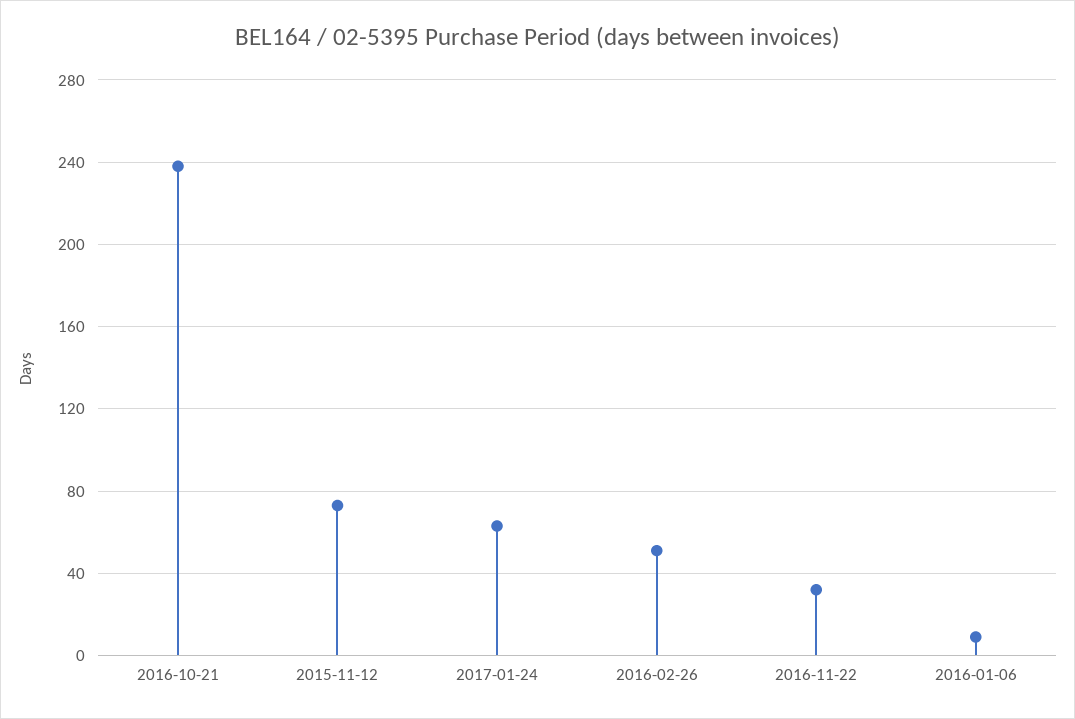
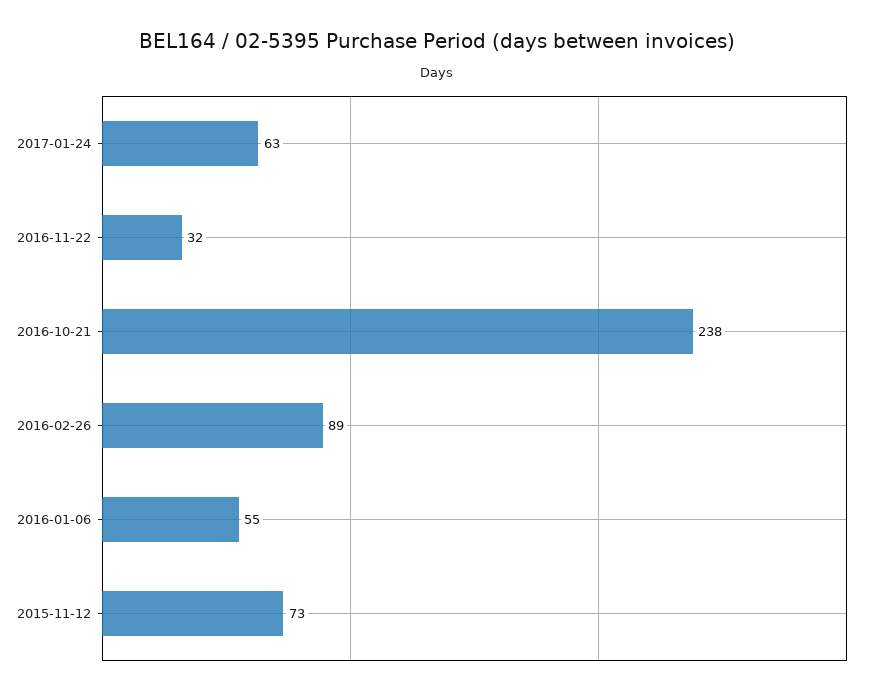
2016-02-26: 50 -> 89
2016-01-06: 10 -> 55

